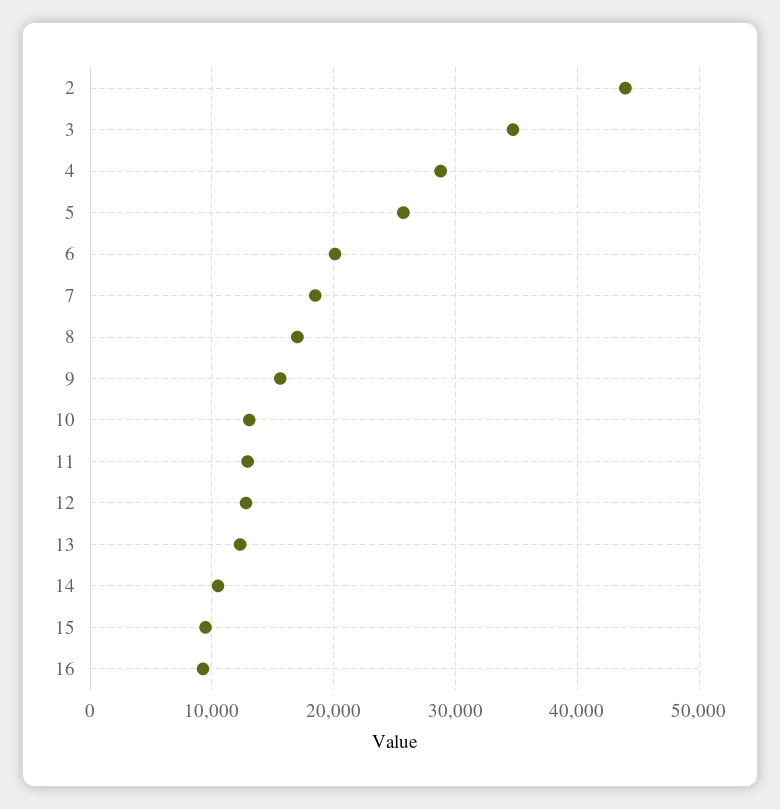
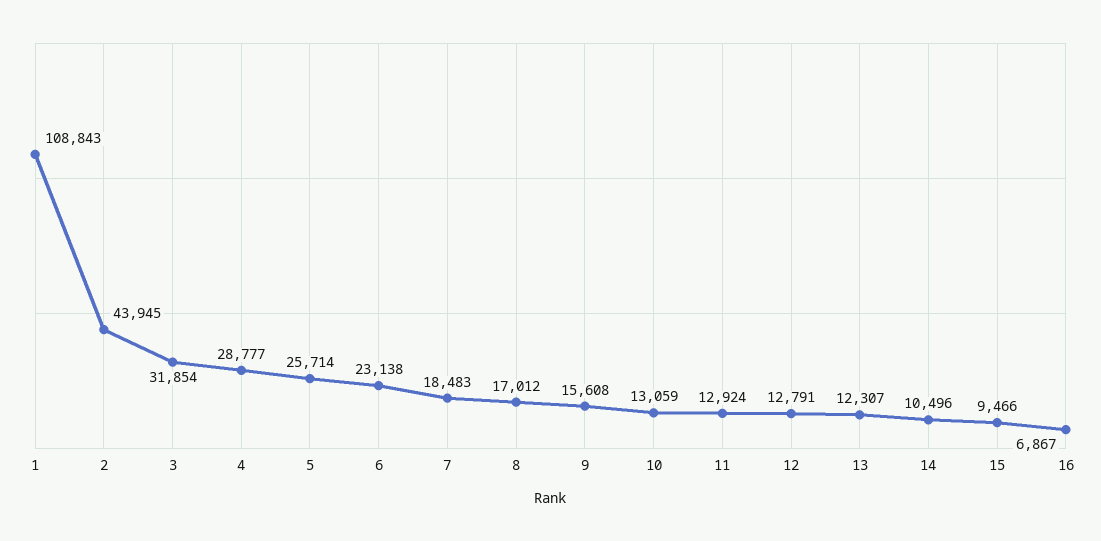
3: 35000 -> 31854
6: 20000 -> 23138
16: 9000 -> 6867
1: none -> 108843

